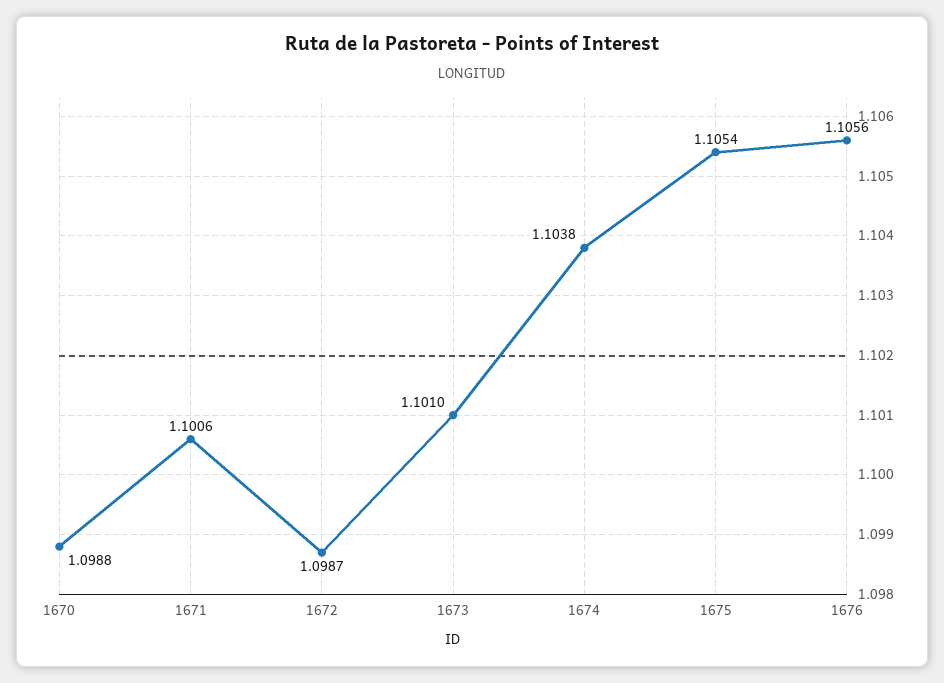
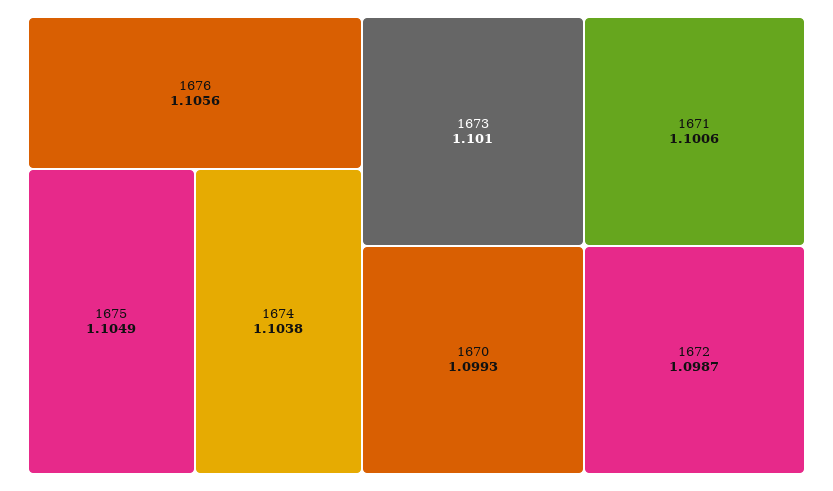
1670: 1.0988 -> 1.0993
1675: 1.1054 -> 1.1049

